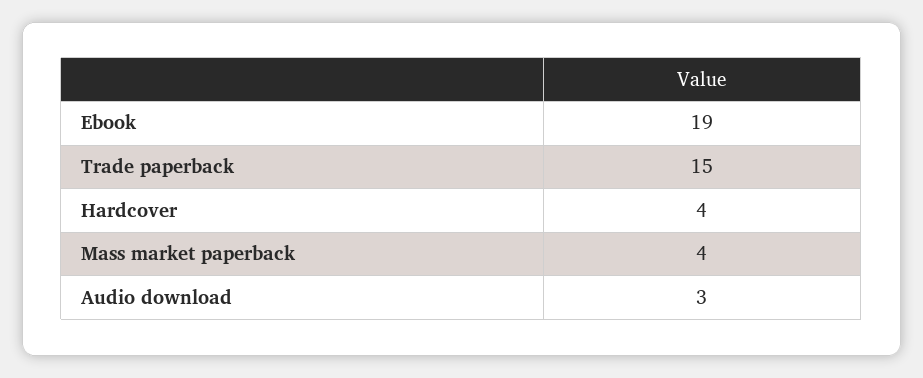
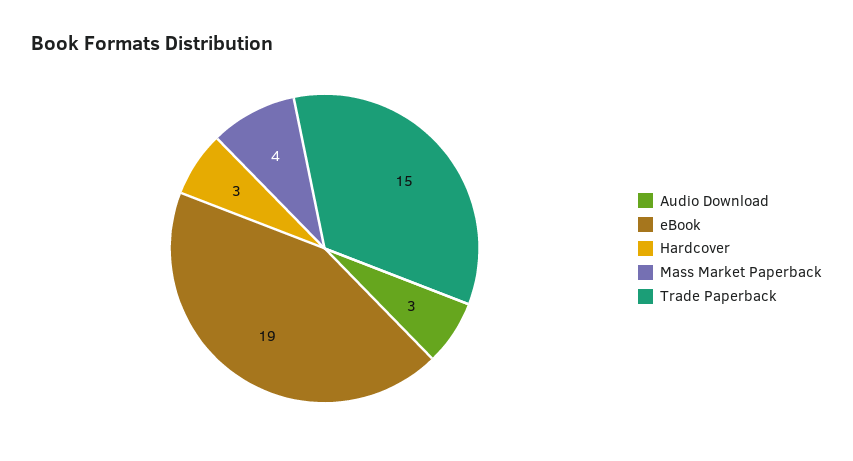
Hardcover: 4 -> 3

